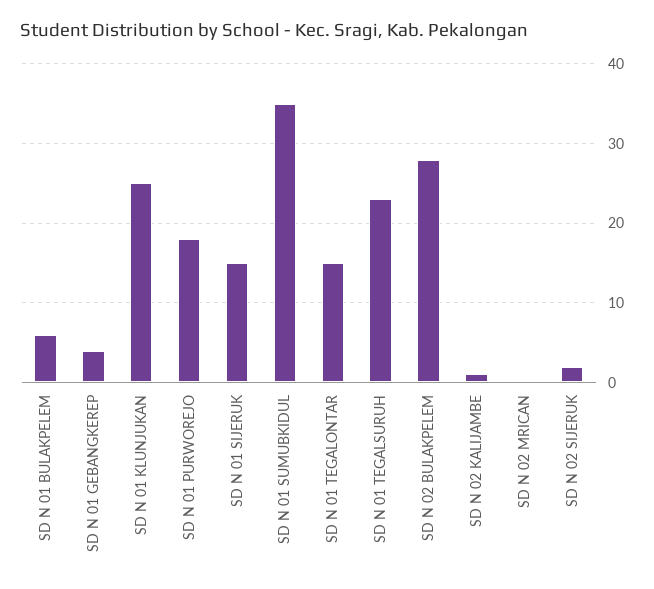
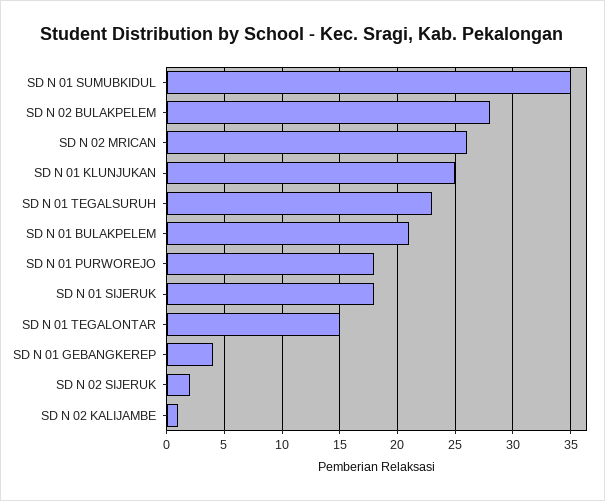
SD N 01 BULAKPELEM: 6 -> 21
SD N 01 SIJERUK: 15 -> 18
SD N 02 MRICAN: 0 -> 26

